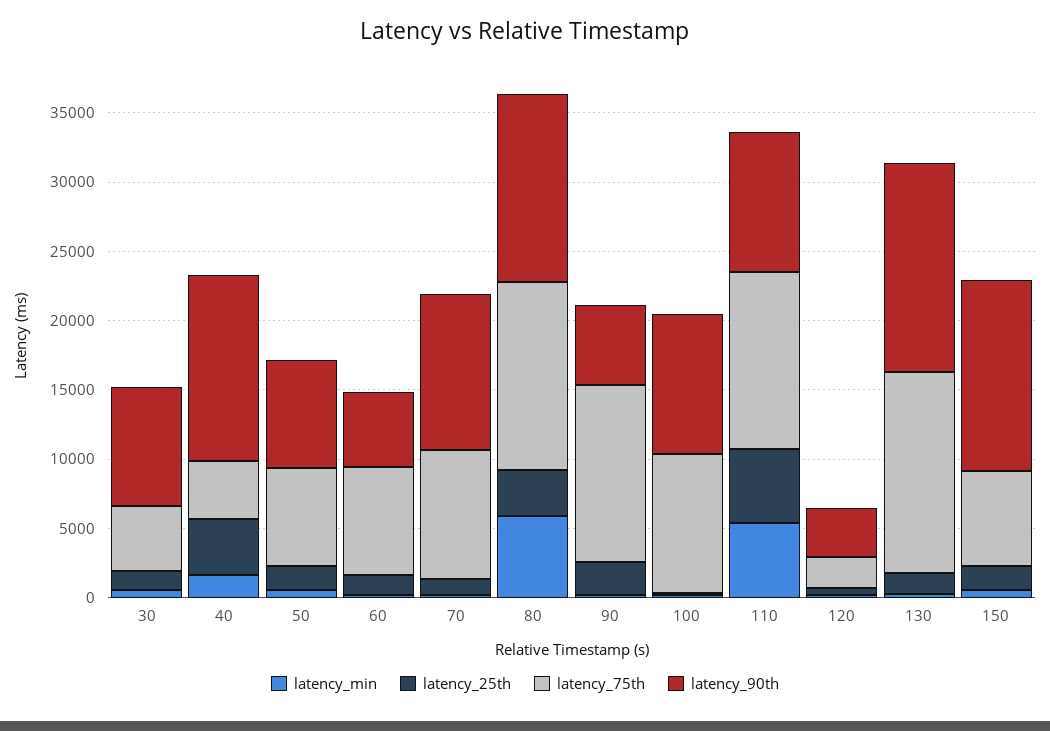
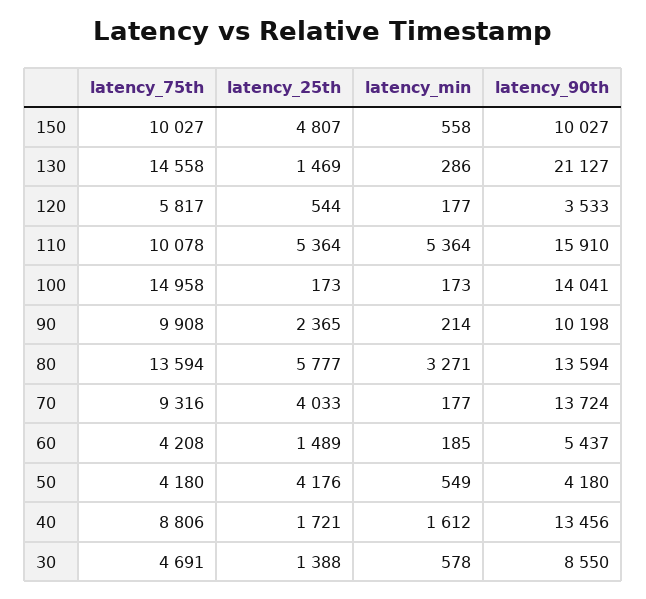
latency_25th, 40: 4000 -> 1721
latency_75th, 40: 4000 -> 8806
latency_25th, 50: 2000 -> 4176
latency_75th, 50: 7000 -> 4180
latency_90th, 50: 8000 -> 4180
latency_75th, 60: 8000 -> 4208
latency_25th, 70: 1000 -> 4033
latency_90th, 70: 11000 -> 13724
latency_min, 80: 6000 -> 3271
latency_25th, 80: 3000 -> 5777
latency_75th, 90: 13000 -> 9908
latency_90th, 90: 6000 -> 10198
latency_75th, 100: 10000 -> 14958
latency_90th, 100: 10000 -> 14041
latency_75th, 110: 13000 -> 10078
latency_90th, 110: 10000 -> 15910
latency_75th, 120: 2000 -> 5817
latency_90th, 130: 15000 -> 21127
latency_25th, 150: 2000 -> 4807
latency_75th, 150: 7000 -> 10027
latency_90th, 150: 14000 -> 10027

